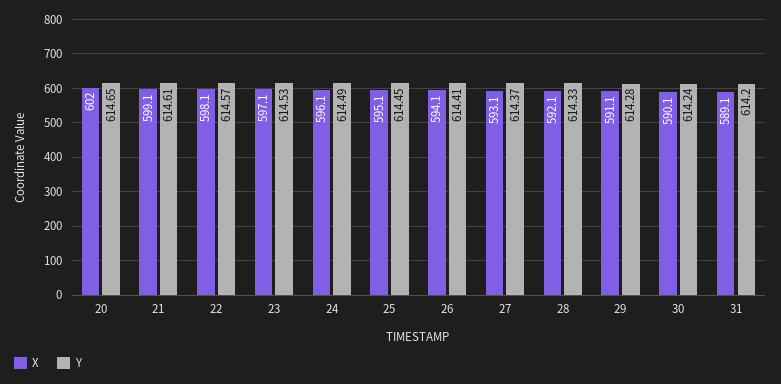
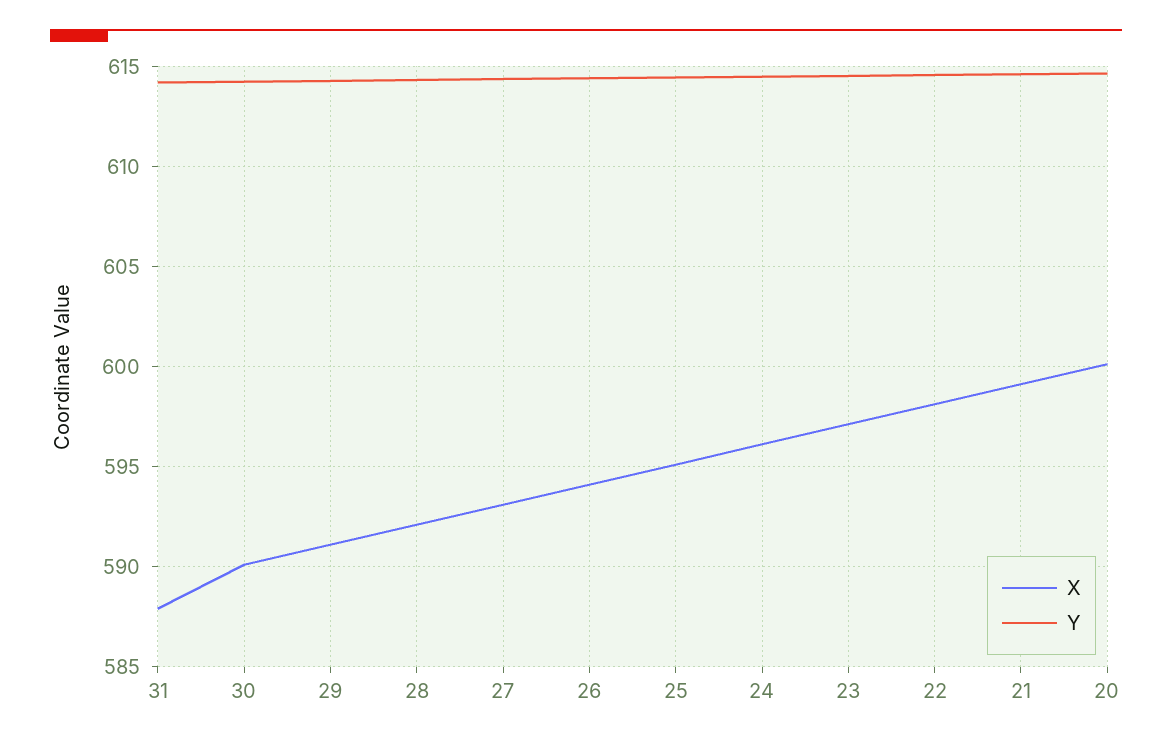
X, 20: 602 -> 600
X, 31: 589.1 -> 588

